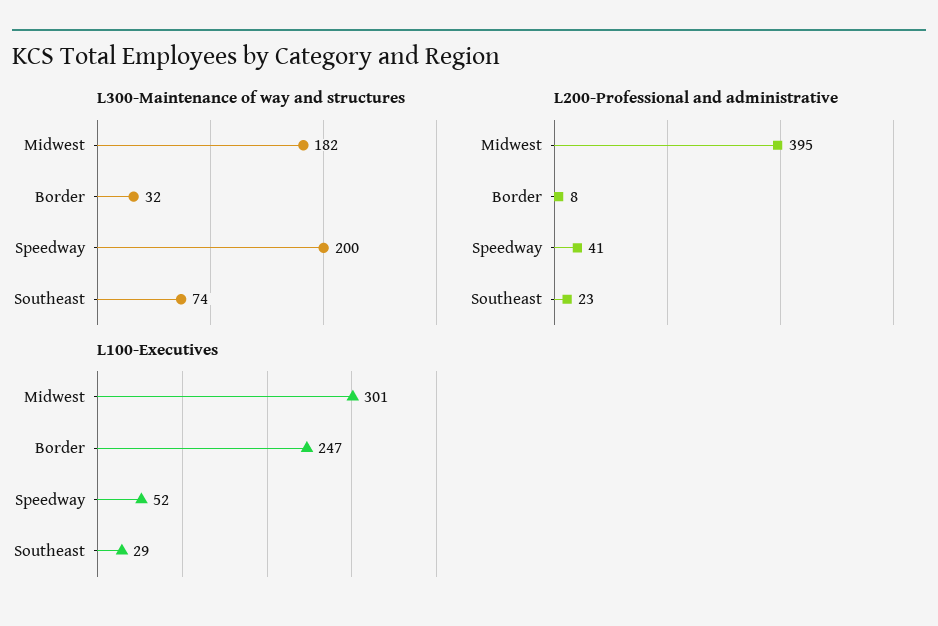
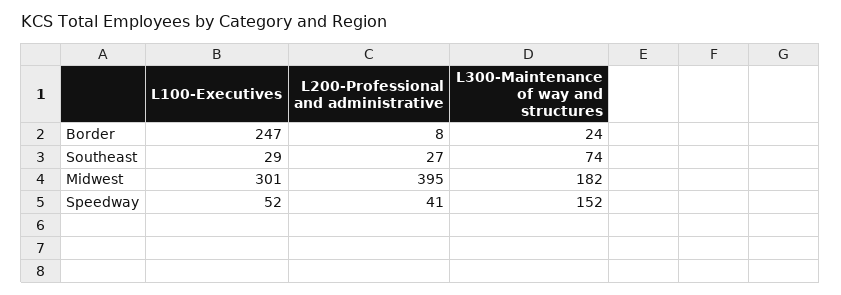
L300-Maintenance of way and structures, Border: 32 -> 24
L300-Maintenance of way and structures, Speedway: 200 -> 152
L200-Professional and administrative, Southeast: 23 -> 27

